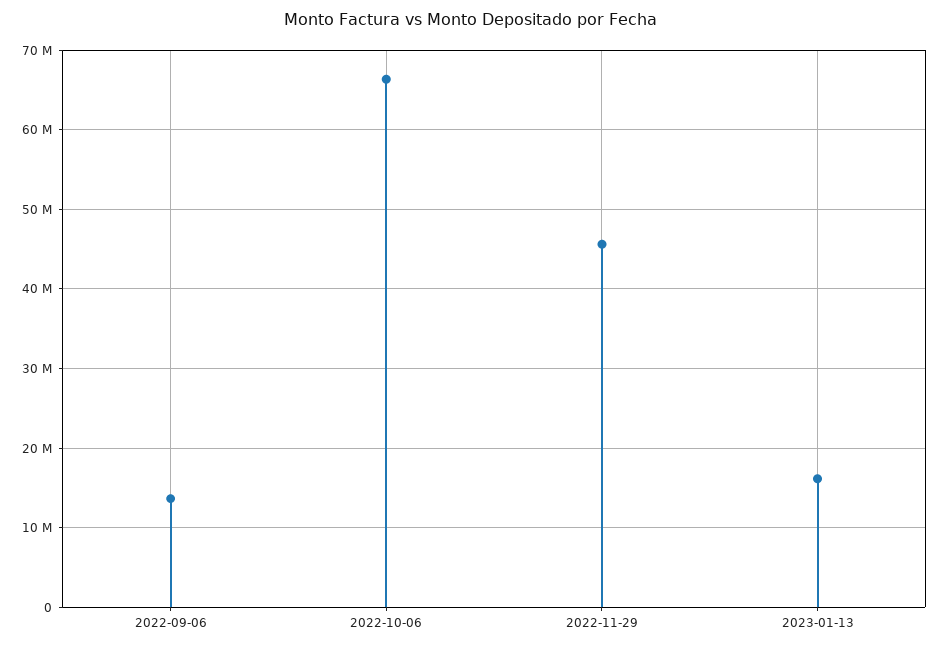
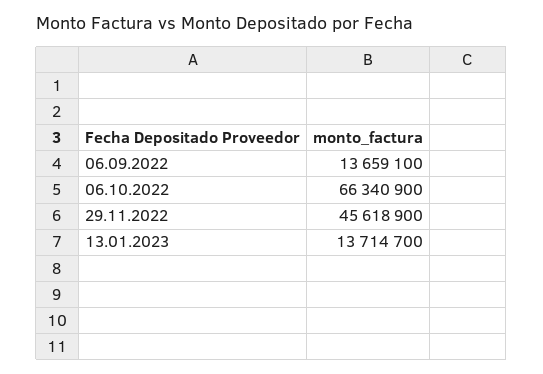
2023-01-13: 16000000 -> 13714700

